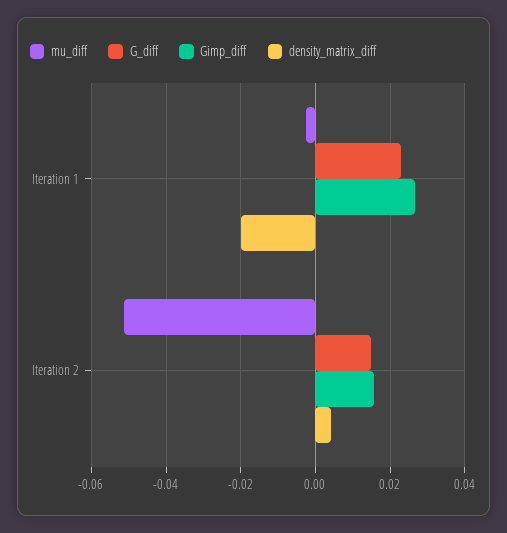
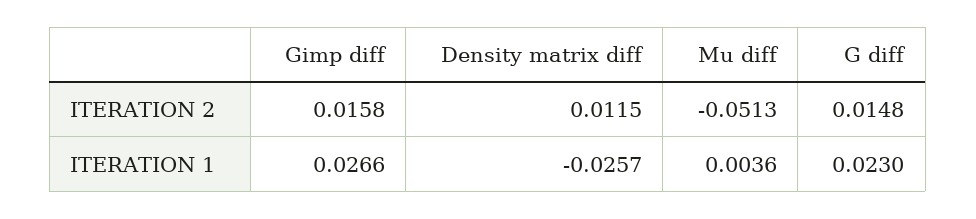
mu_diff, Iteration 1: -0.002 -> 0.0036
density_matrix_diff, Iteration 1: -0.02 -> -0.0257
density_matrix_diff, Iteration 2: 0.004 -> 0.0115

